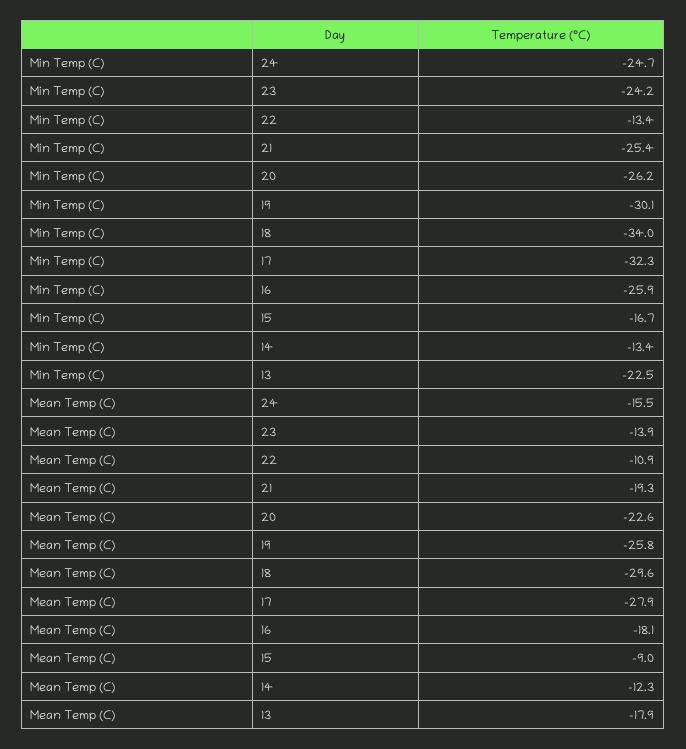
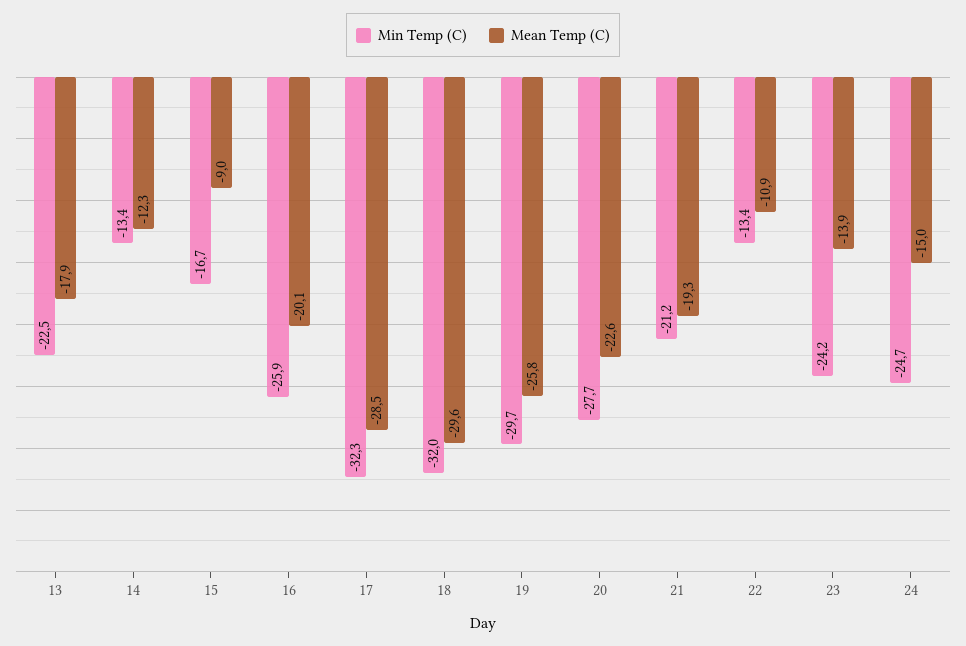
Min Temp (C), 21: -25.4 -> -21.2
Min Temp (C), 20: -26.2 -> -27.7
Min Temp (C), 19: -30.1 -> -29.7
Min Temp (C), 18: -34 -> -32
Mean Temp (C), 24: -15.5 -> -15
Mean Temp (C), 17: -27.9 -> -28.5
Mean Temp (C), 16: -18.1 -> -20.1

